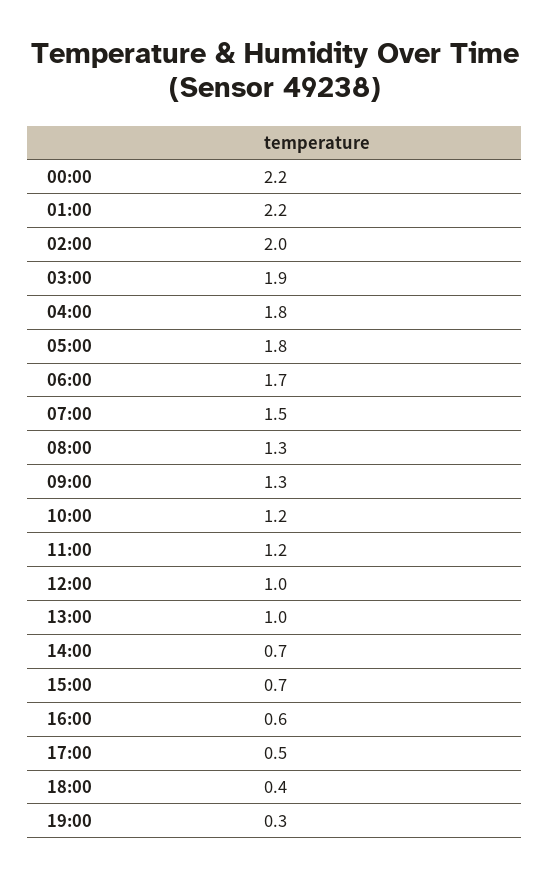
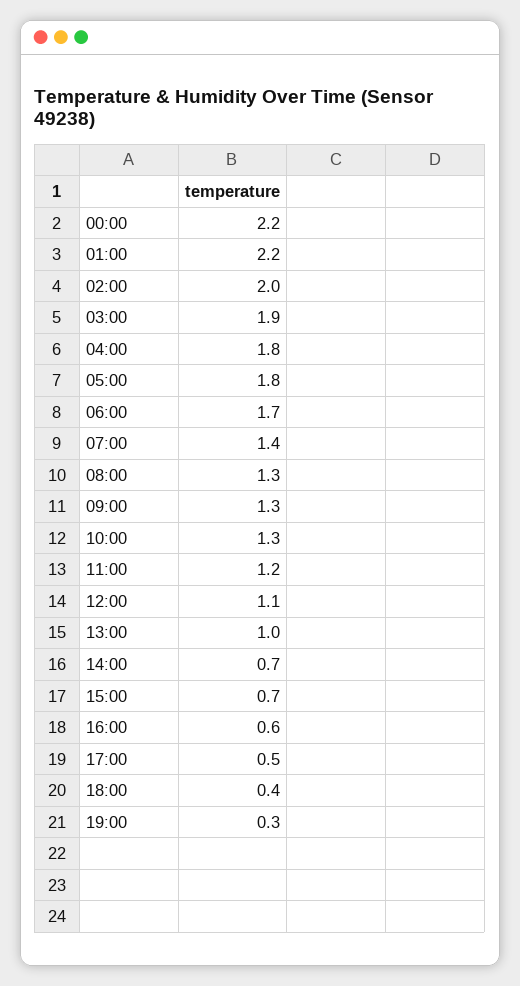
07:00: 1.5 -> 1.4
10:00: 1.2 -> 1.3
12:00: 1 -> 1.1

